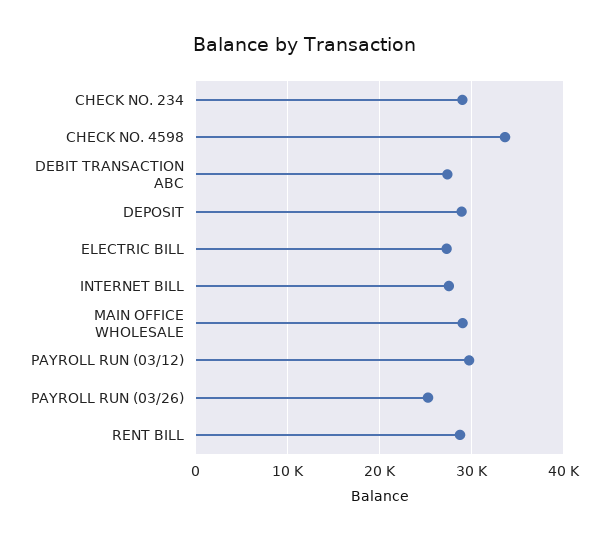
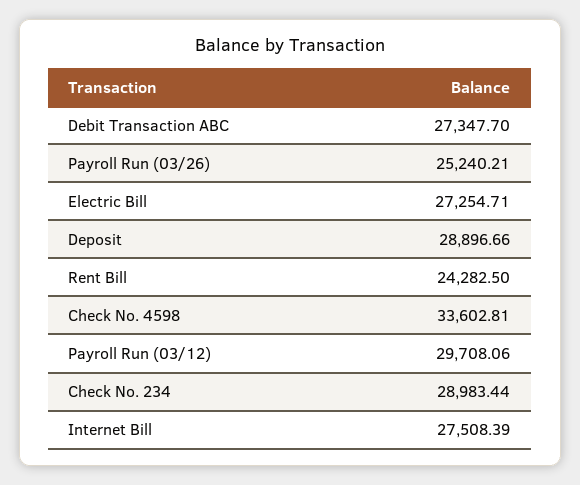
MAIN OFFICE WHOLESALE: 29000 -> none
RENT BILL: 29000 -> 24282.5

